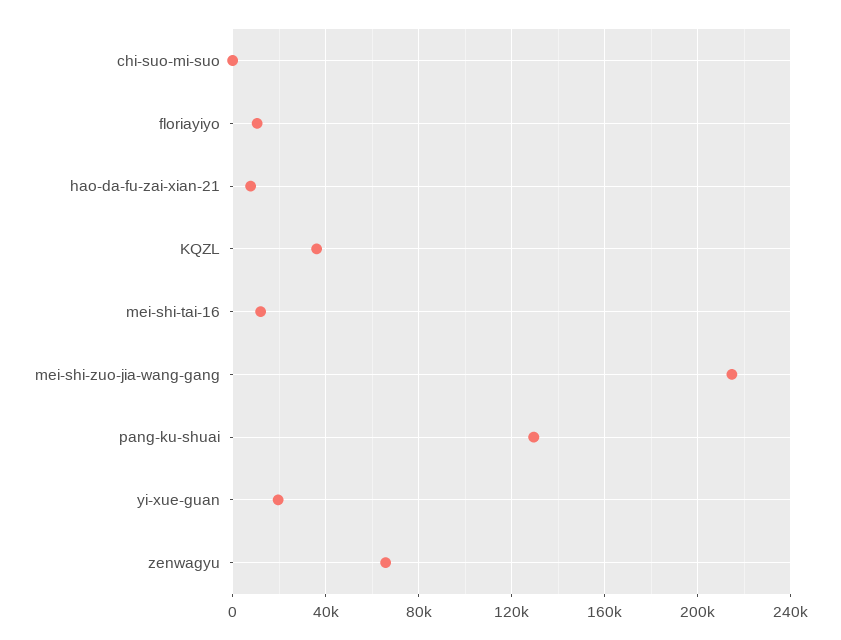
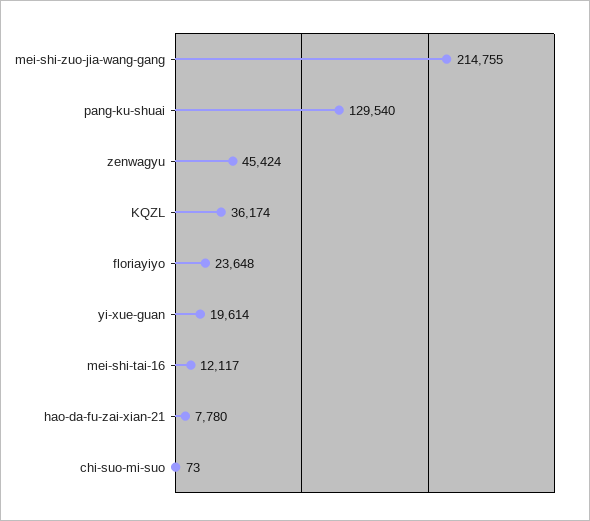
floriayiyo: 10000 -> 23648
zenwagyu: 65000 -> 45424

